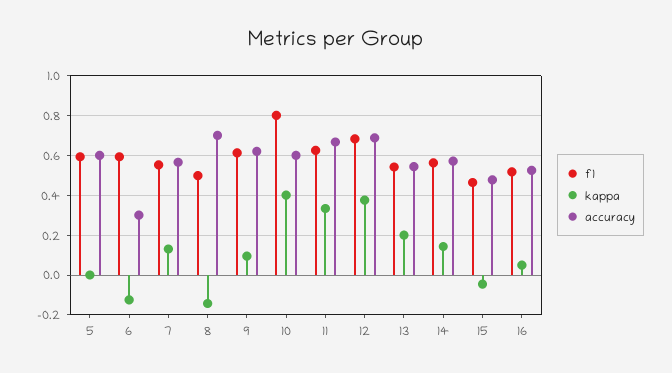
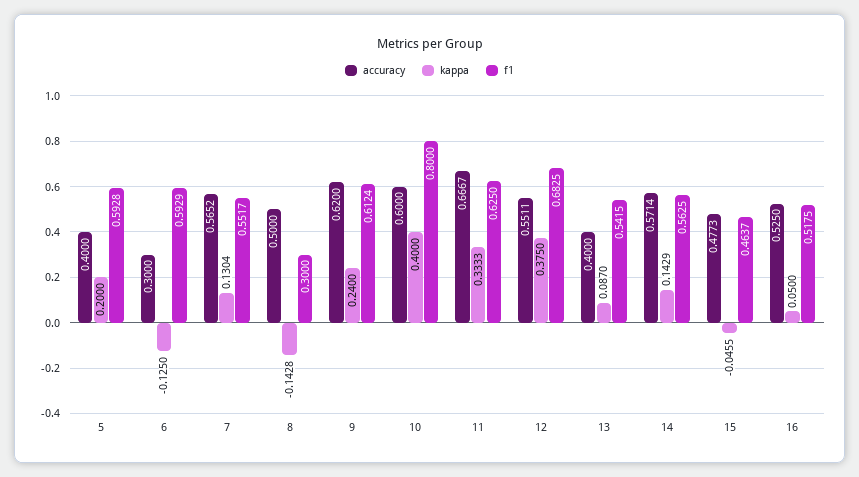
kappa, 5: 0 -> 0.2
accuracy, 5: 0.6 -> 0.4
f1, 8: 0.5 -> 0.3
accuracy, 8: 0.7 -> 0.5
kappa, 9: 0.1 -> 0.24
accuracy, 12: 0.7 -> 0.5511
kappa, 13: 0.2 -> 0.087
accuracy, 13: 0.55 -> 0.4

